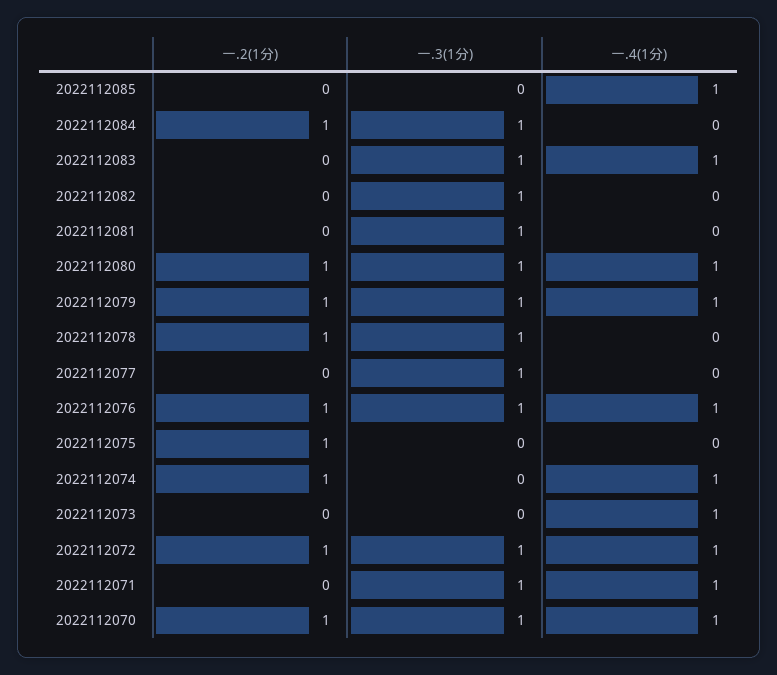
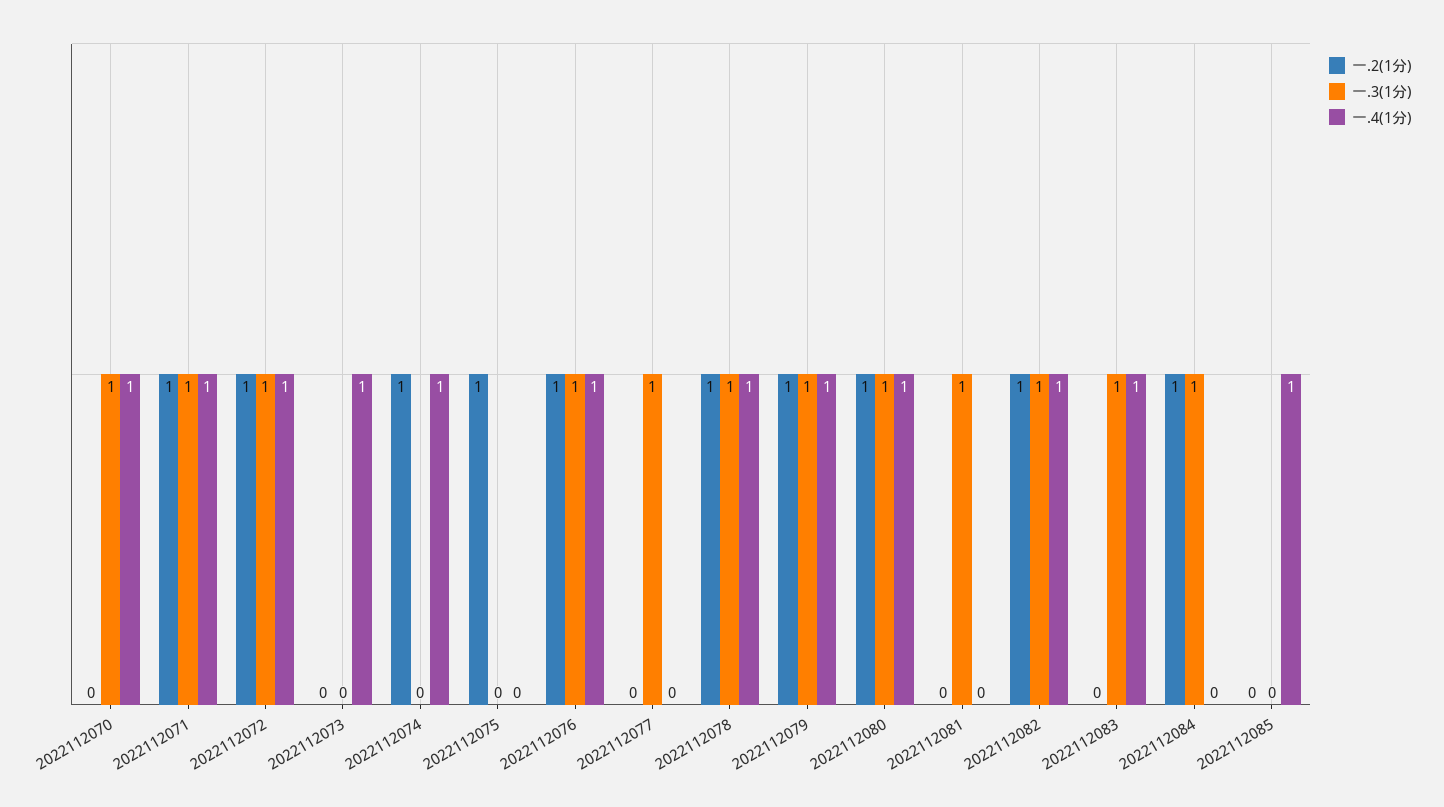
一.2(1分), 2022112082: 0 -> 1
一.4(1分), 2022112082: 0 -> 1
一.4(1分), 2022112078: 0 -> 1
一.2(1分), 2022112071: 0 -> 1
一.2(1分), 2022112070: 1 -> 0

